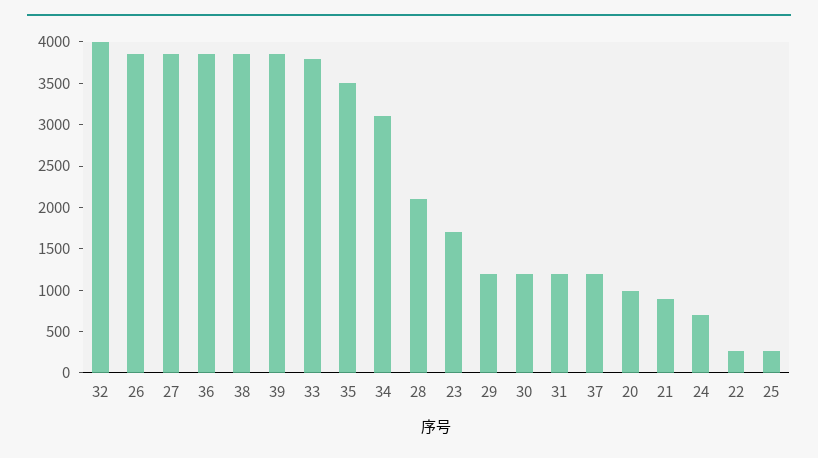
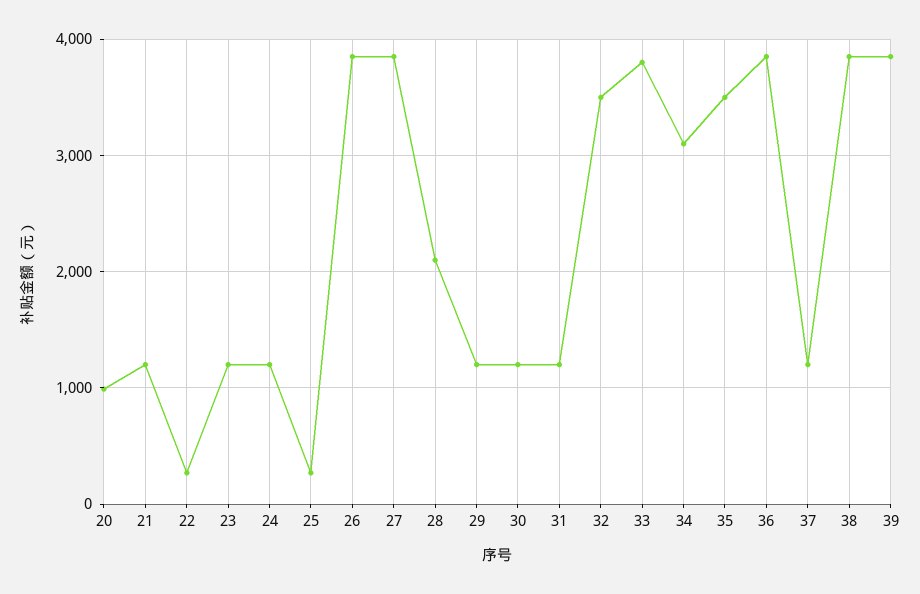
32: 4000 -> 3500
23: 1700 -> 1200
21: 900 -> 1200
24: 700 -> 1200

